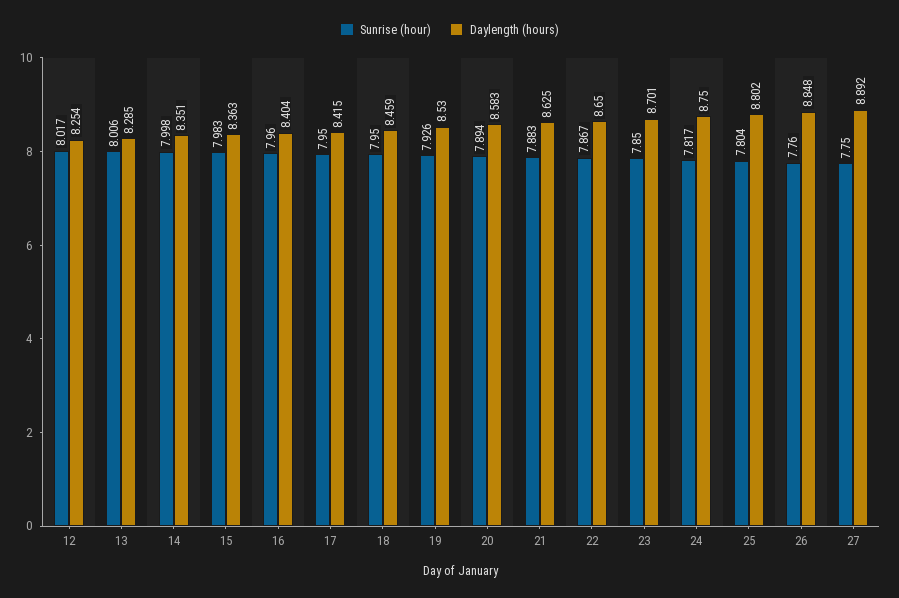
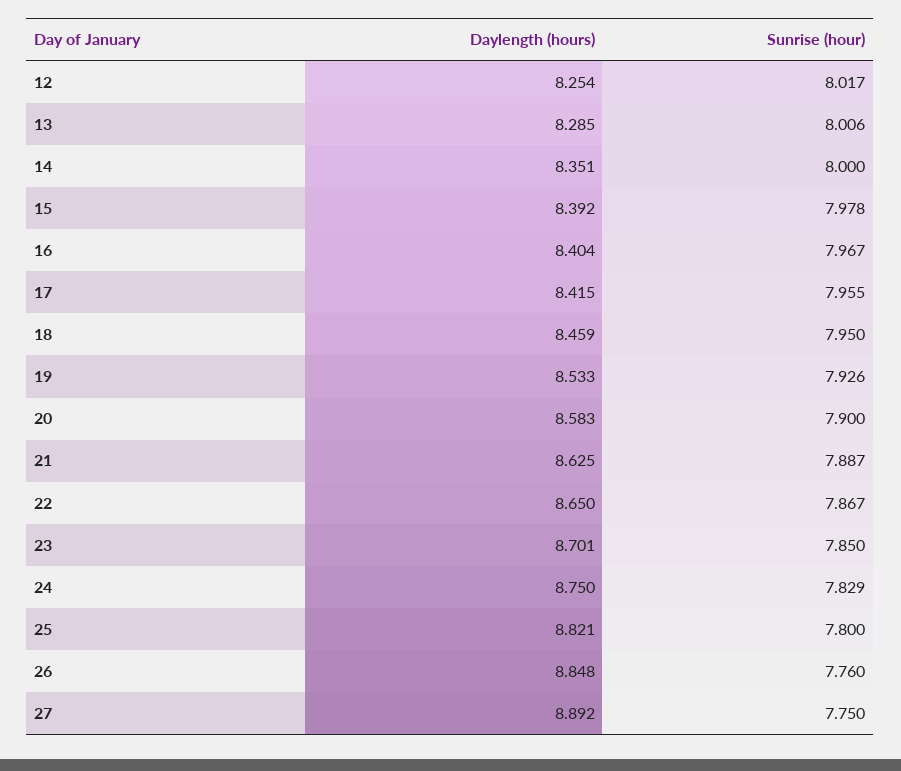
Sunrise (hour), 14: 7.998 -> 8
Sunrise (hour), 15: 7.983 -> 7.978
Daylength (hours), 15: 8.363 -> 8.392
Sunrise (hour), 16: 7.96 -> 7.967
Sunrise (hour), 17: 7.95 -> 7.955
Daylength (hours), 19: 8.53 -> 8.533
Sunrise (hour), 20: 7.894 -> 7.9
Sunrise (hour), 21: 7.883 -> 7.887
Sunrise (hour), 24: 7.817 -> 7.829
Sunrise (hour), 25: 7.804 -> 7.8
Daylength (hours), 25: 8.802 -> 8.821

